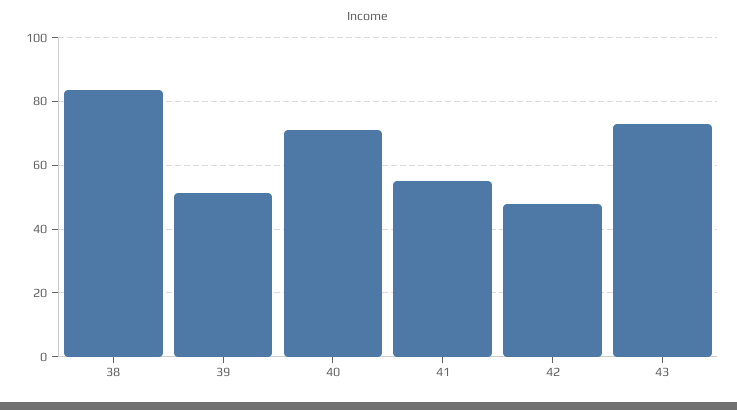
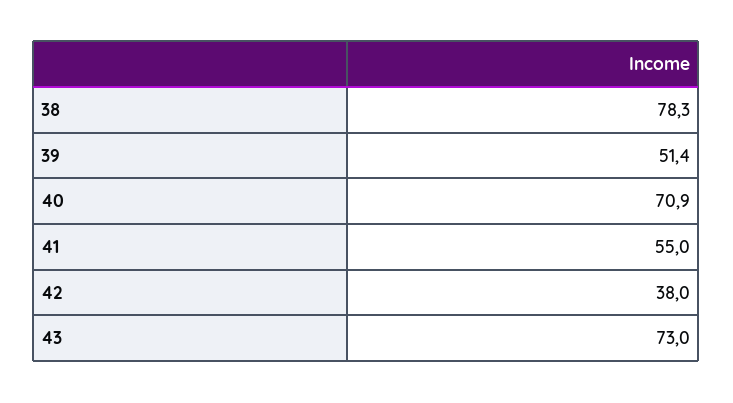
38: 84 -> 78.3
42: 48 -> 38

